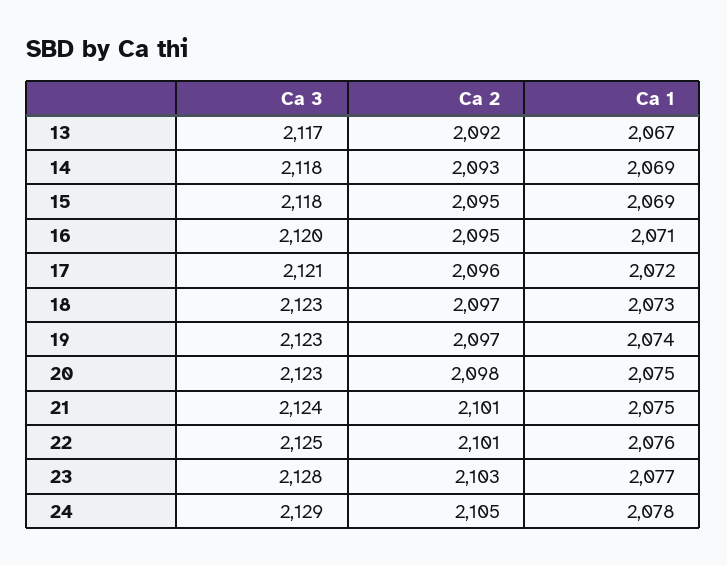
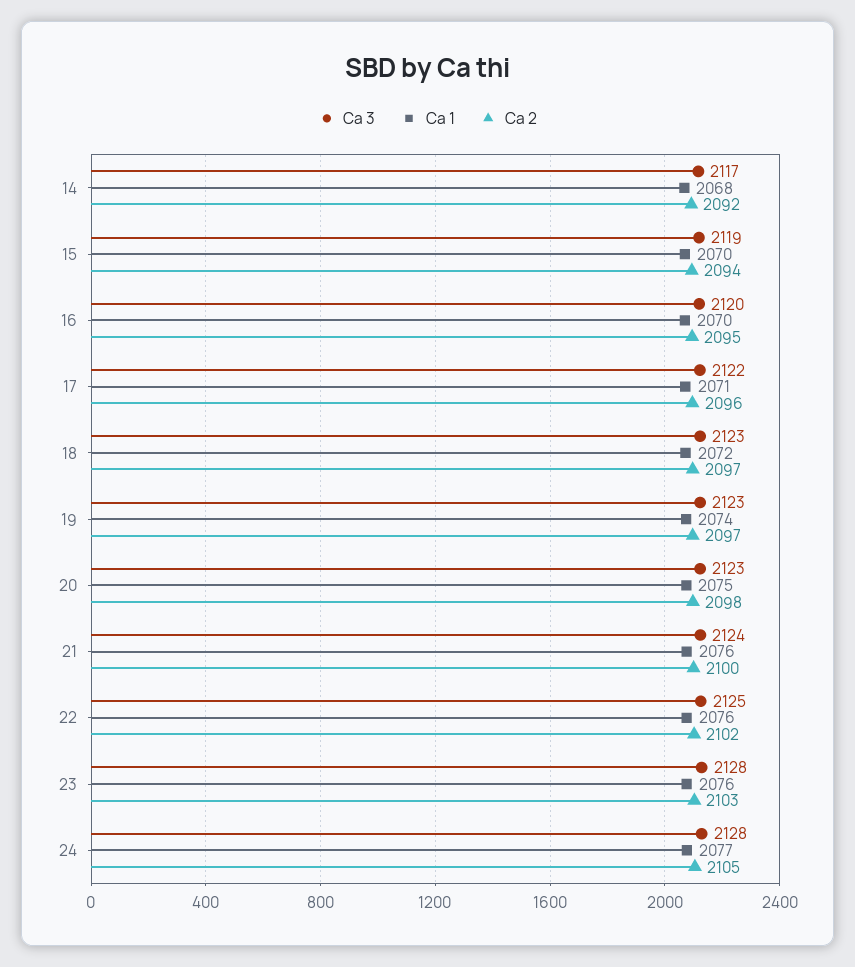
Ca 3, 13: 2117 -> none
Ca 2, 13: 2092 -> none
Ca 1, 13: 2067 -> none
Ca 3, 14: 2118 -> 2117
Ca 2, 14: 2093 -> 2092
Ca 1, 14: 2069 -> 2068
Ca 3, 15: 2118 -> 2119
Ca 2, 15: 2095 -> 2094
Ca 1, 15: 2069 -> 2070
Ca 1, 16: 2071 -> 2070
Ca 3, 17: 2121 -> 2122
Ca 1, 17: 2072 -> 2071
Ca 1, 18: 2073 -> 2072
Ca 2, 21: 2101 -> 2100
Ca 1, 21: 2075 -> 2076
Ca 2, 22: 2101 -> 2102
Ca 1, 23: 2077 -> 2076
Ca 3, 24: 2129 -> 2128
Ca 1, 24: 2078 -> 2077

